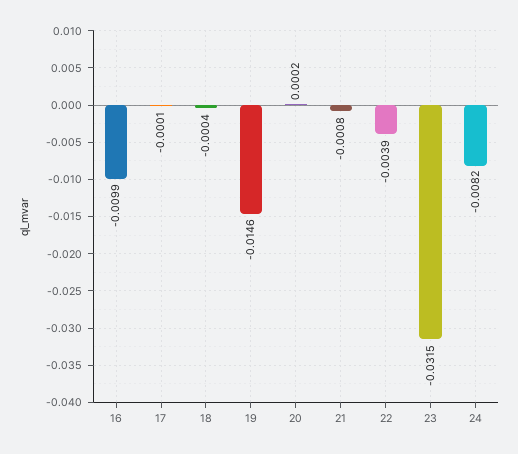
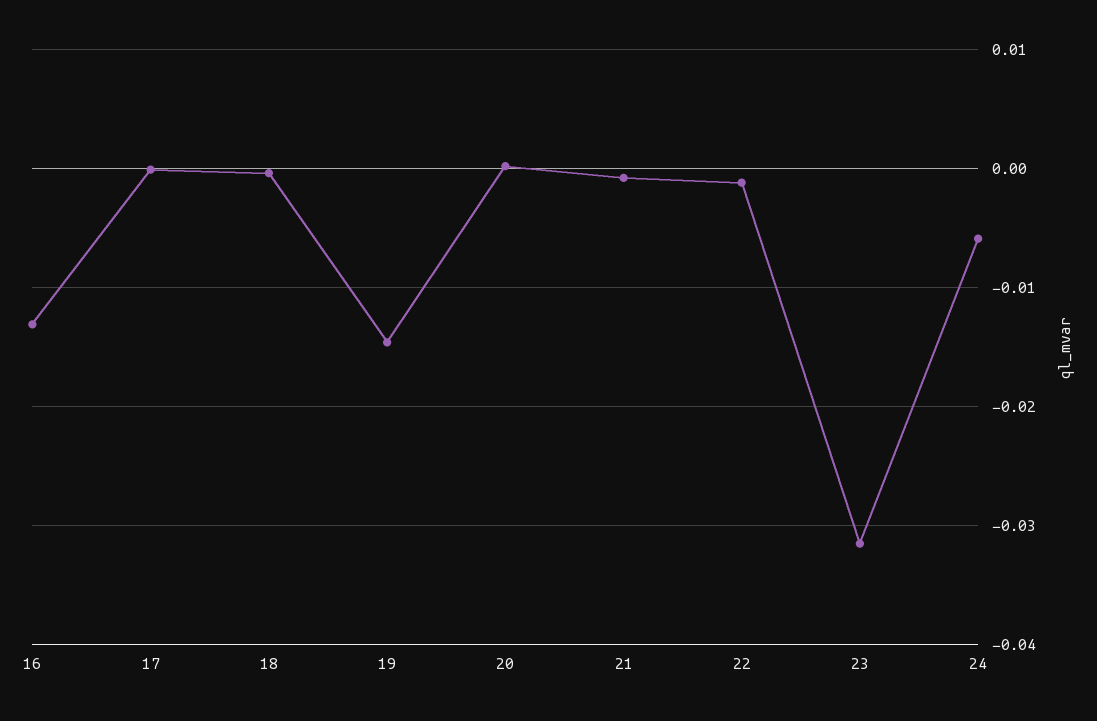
16: -0.0099 -> -0.013
22: -0.0039 -> -0.001
24: -0.0082 -> -0.006

